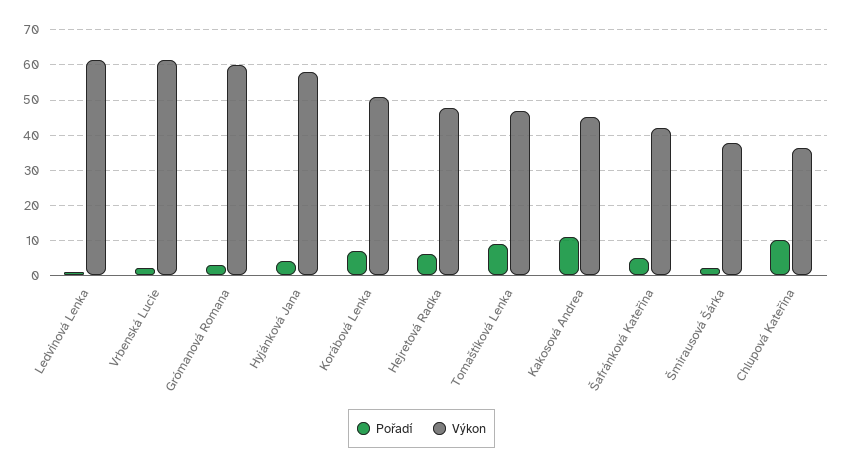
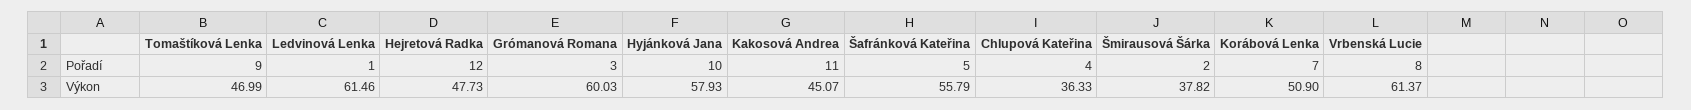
Pořadí, Vrbenská Lucie: 2 -> 8
Pořadí, Hyjánková Jana: 4 -> 10
Pořadí, Hejretová Radka: 6 -> 12
Výkon, Šafránková Kateřina: 42 -> 55.79
Pořadí, Chlupová Kateřina: 10 -> 4

